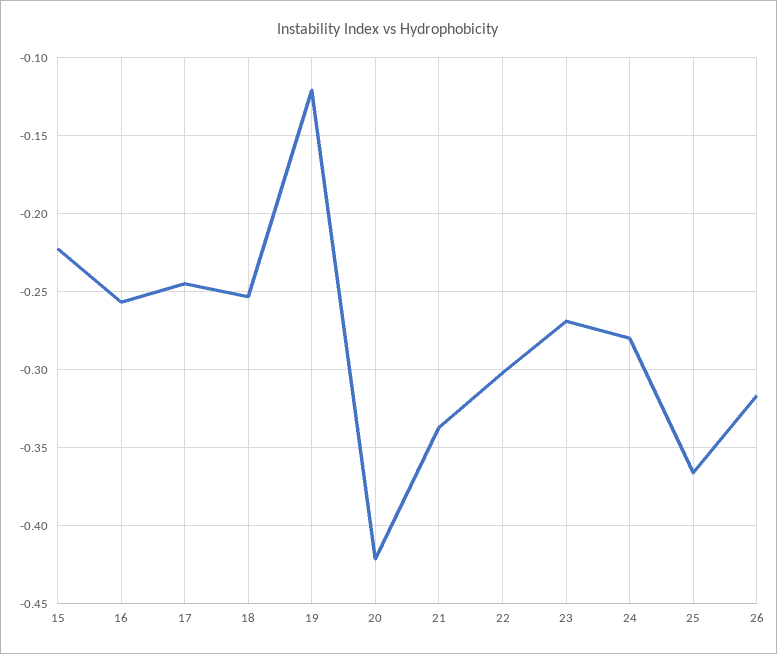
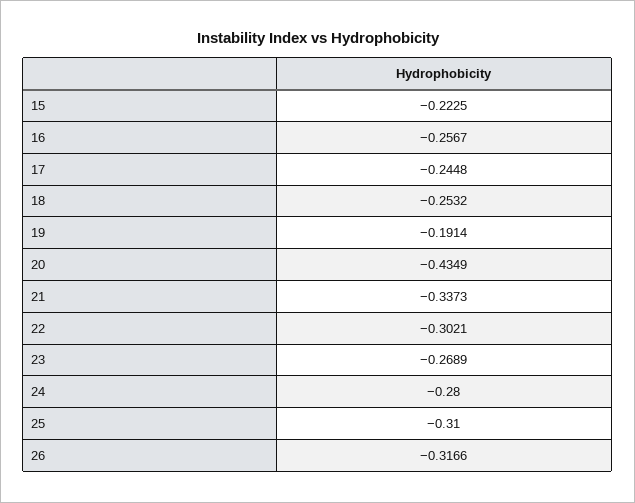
19: -0.12 -> -0.1914
20: -0.42 -> -0.4349
25: -0.365 -> -0.31

